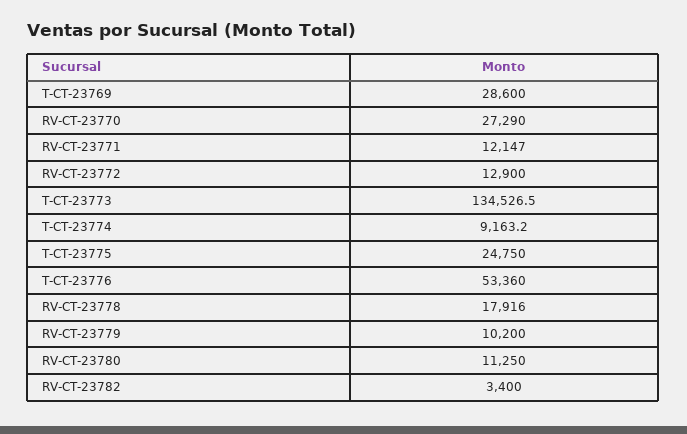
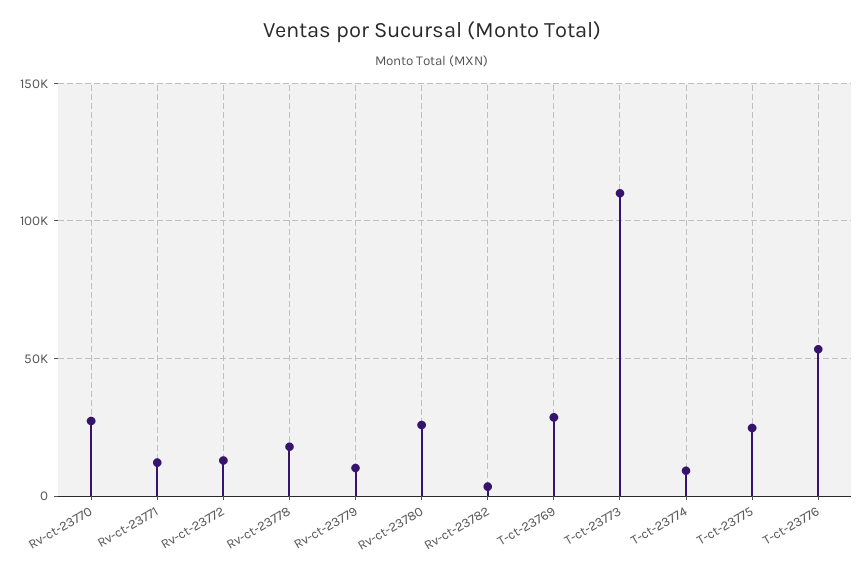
T-CT-23773: 134526.5 -> 110000
RV-CT-23780: 11250 -> 25000

